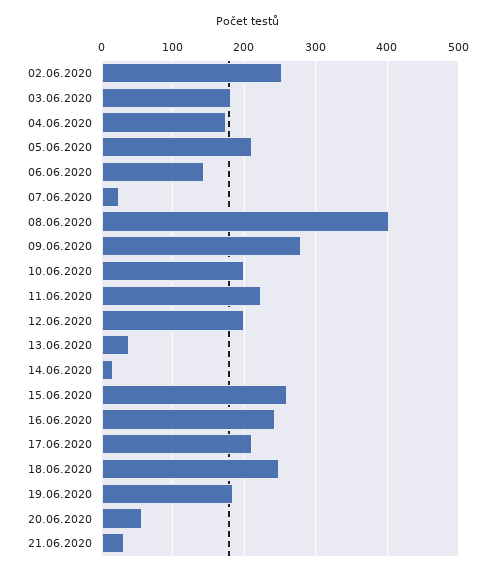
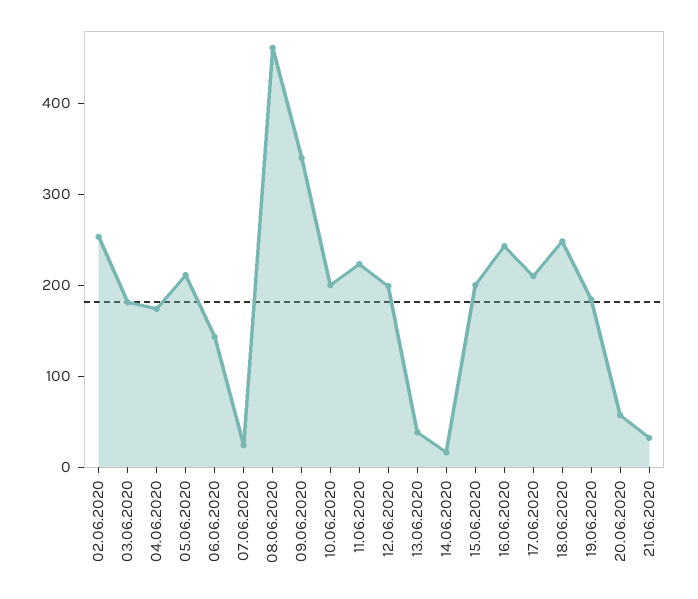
08.06.2020: 400 -> 460
09.06.2020: 280 -> 340
15.06.2020: 260 -> 200

